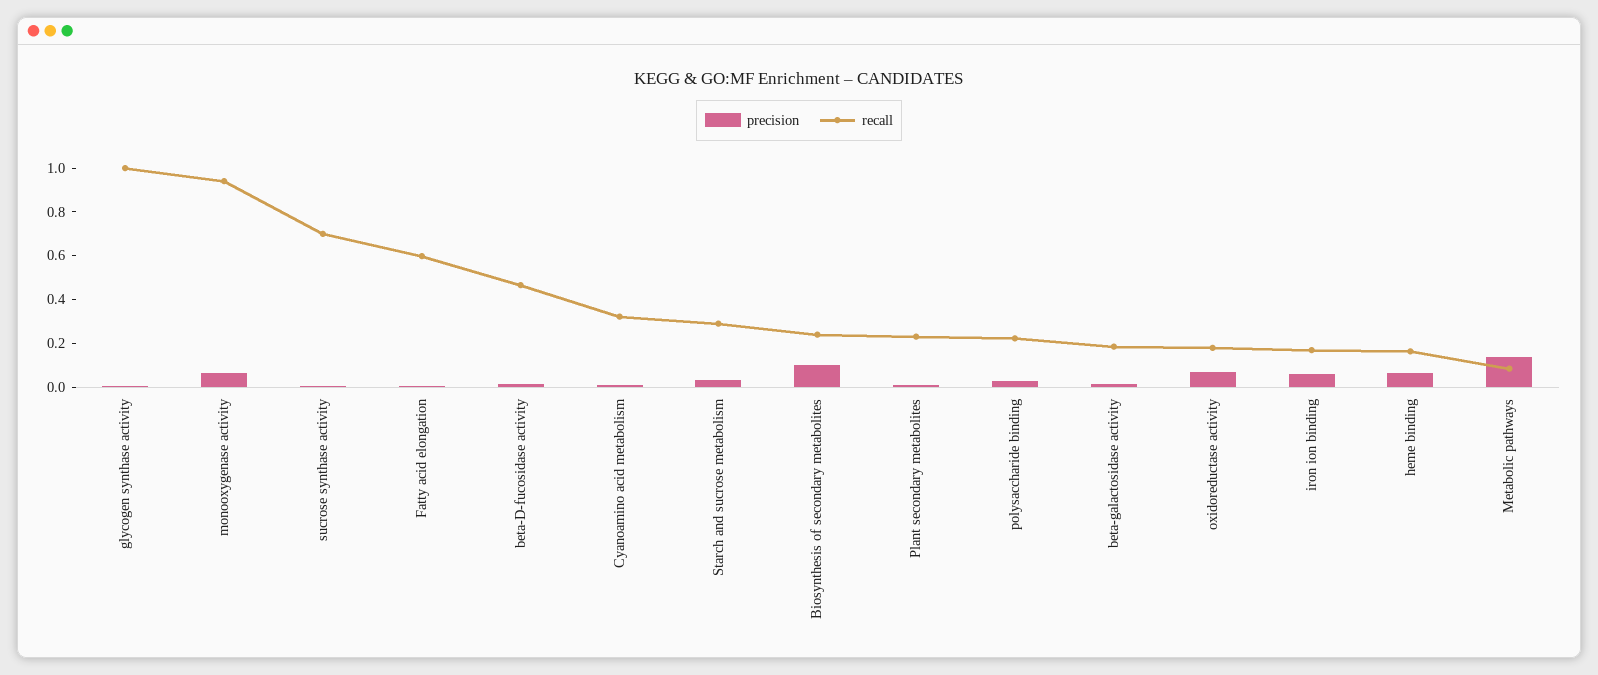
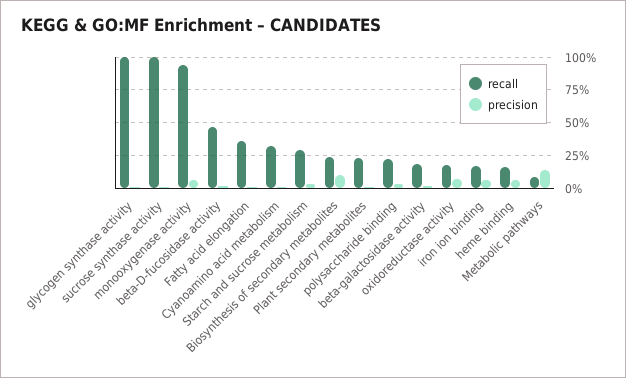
recall, sucrose synthase activity: 0.7 -> 1
recall, Fatty acid elongation: 0.6 -> 0.35

